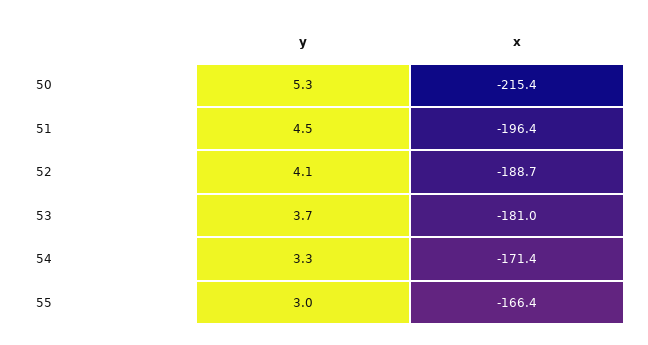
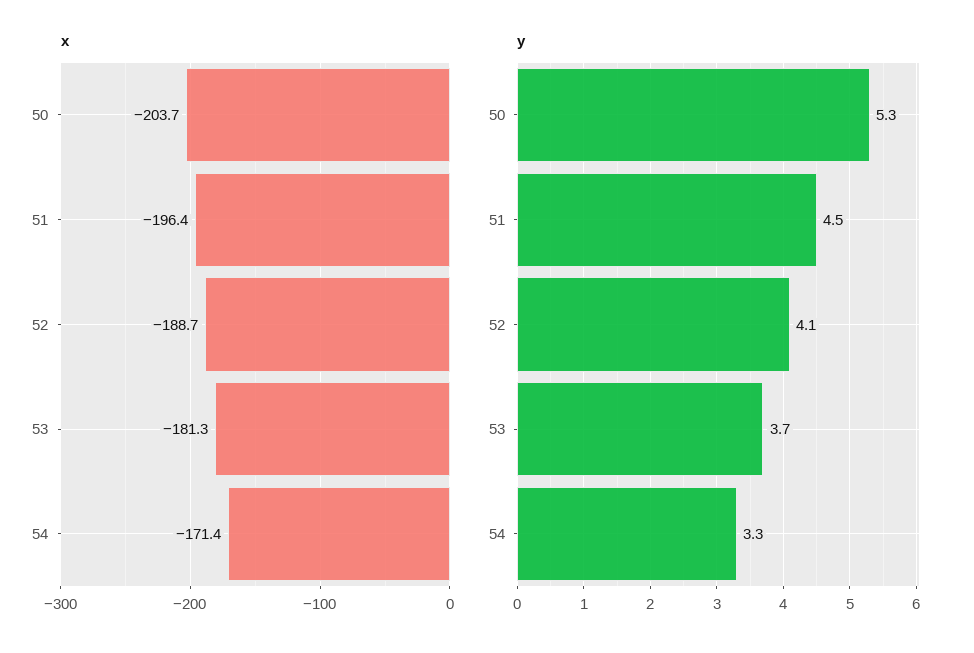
x, 50: -215.4 -> -203.7
x, 53: -181 -> -181.3
y, 55: 3 -> none
x, 55: -166.4 -> none

